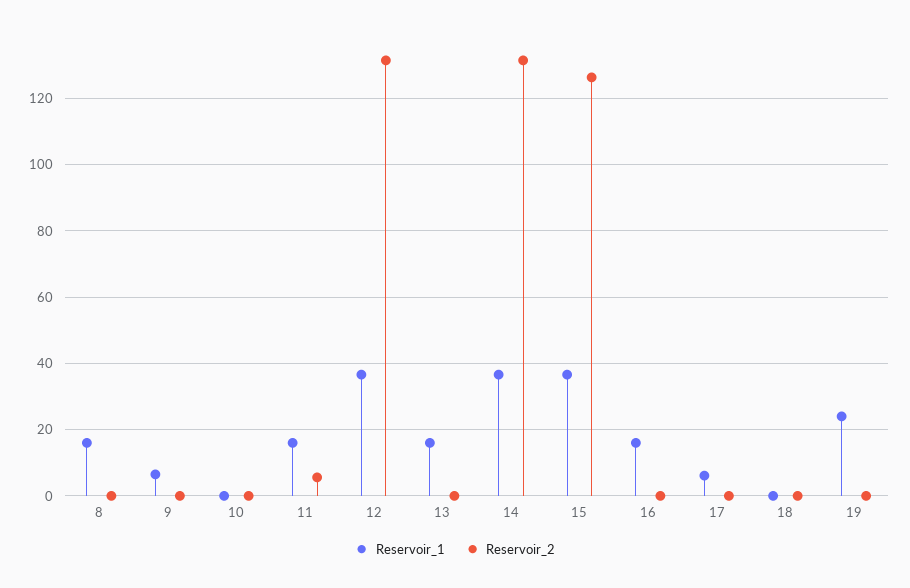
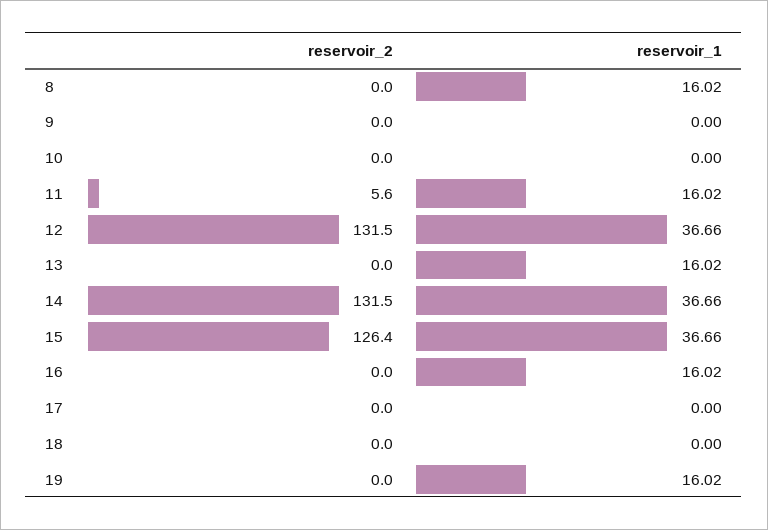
Reservoir_1, 9: 6 -> 0
Reservoir_1, 17: 6 -> 0
Reservoir_1, 19: 24 -> 16.02

